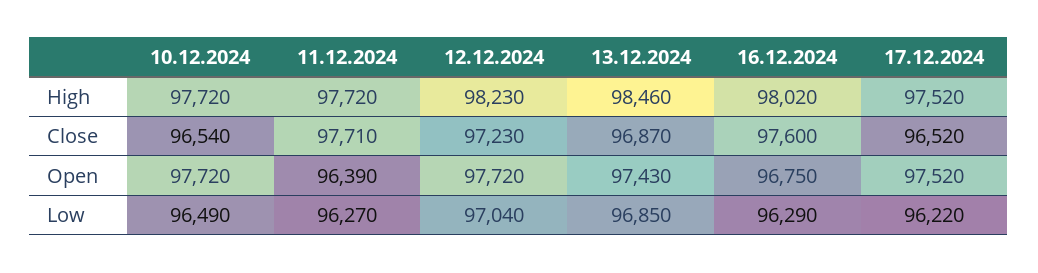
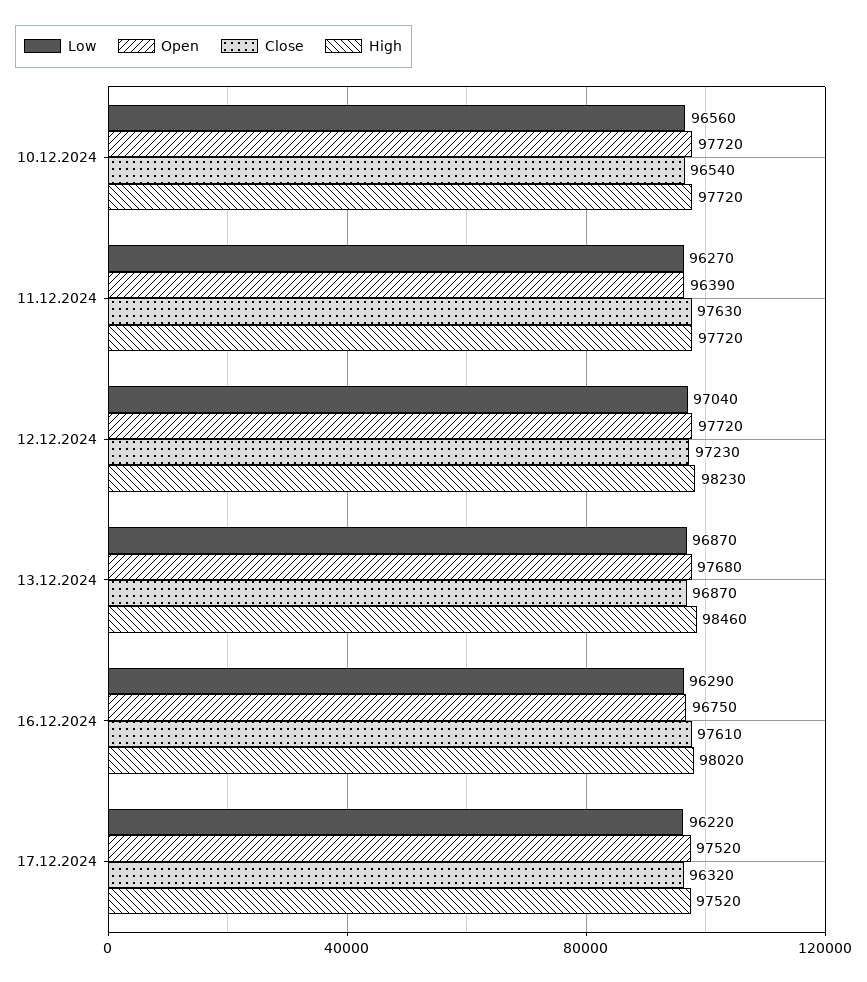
Close, 11.12.2024: 97710 -> 97630
Close, 16.12.2024: 97600 -> 97610
Close, 17.12.2024: 96520 -> 96320
Open, 13.12.2024: 97430 -> 97680
Low, 10.12.2024: 96490 -> 96560
Low, 13.12.2024: 96850 -> 96870

